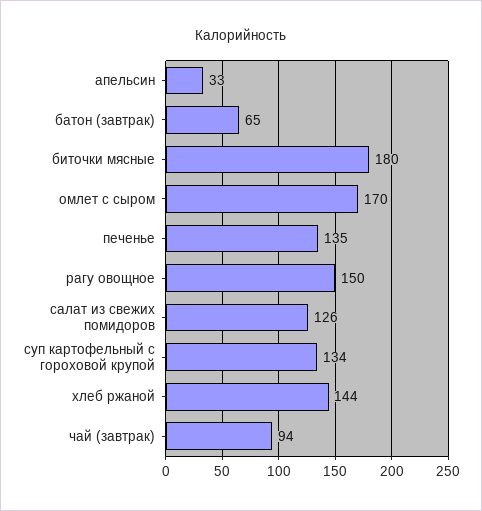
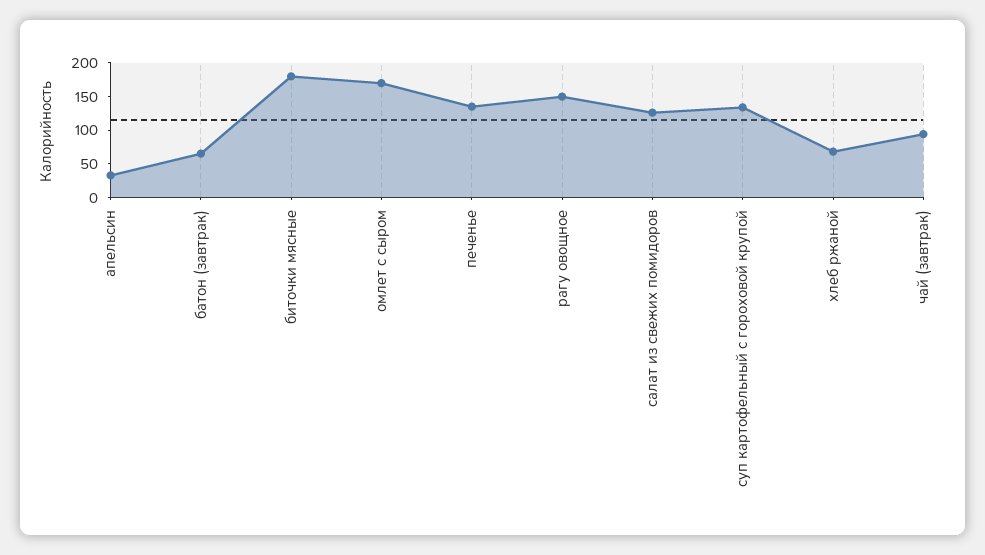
хлеб ржаной: 144 -> 75

